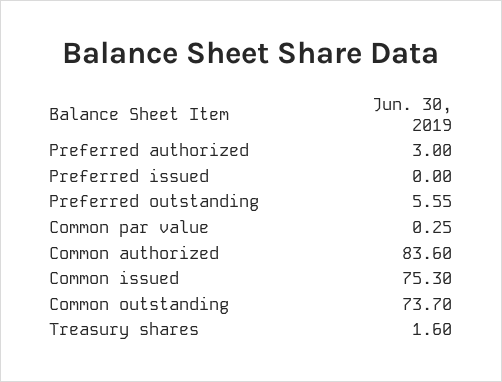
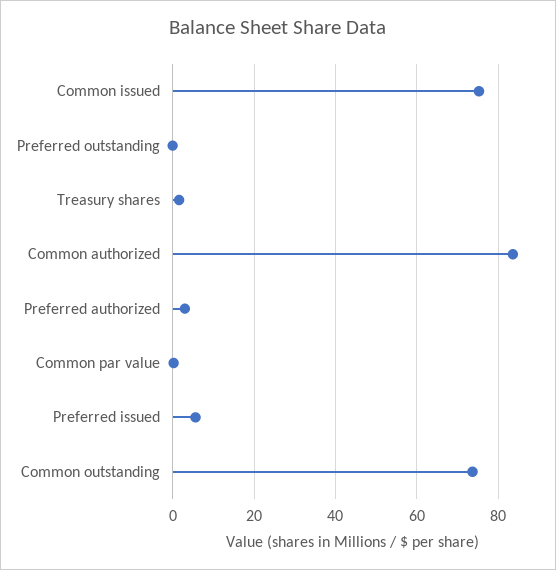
Preferred issued: 0 -> 6
Preferred outstanding: 5.55 -> 0

